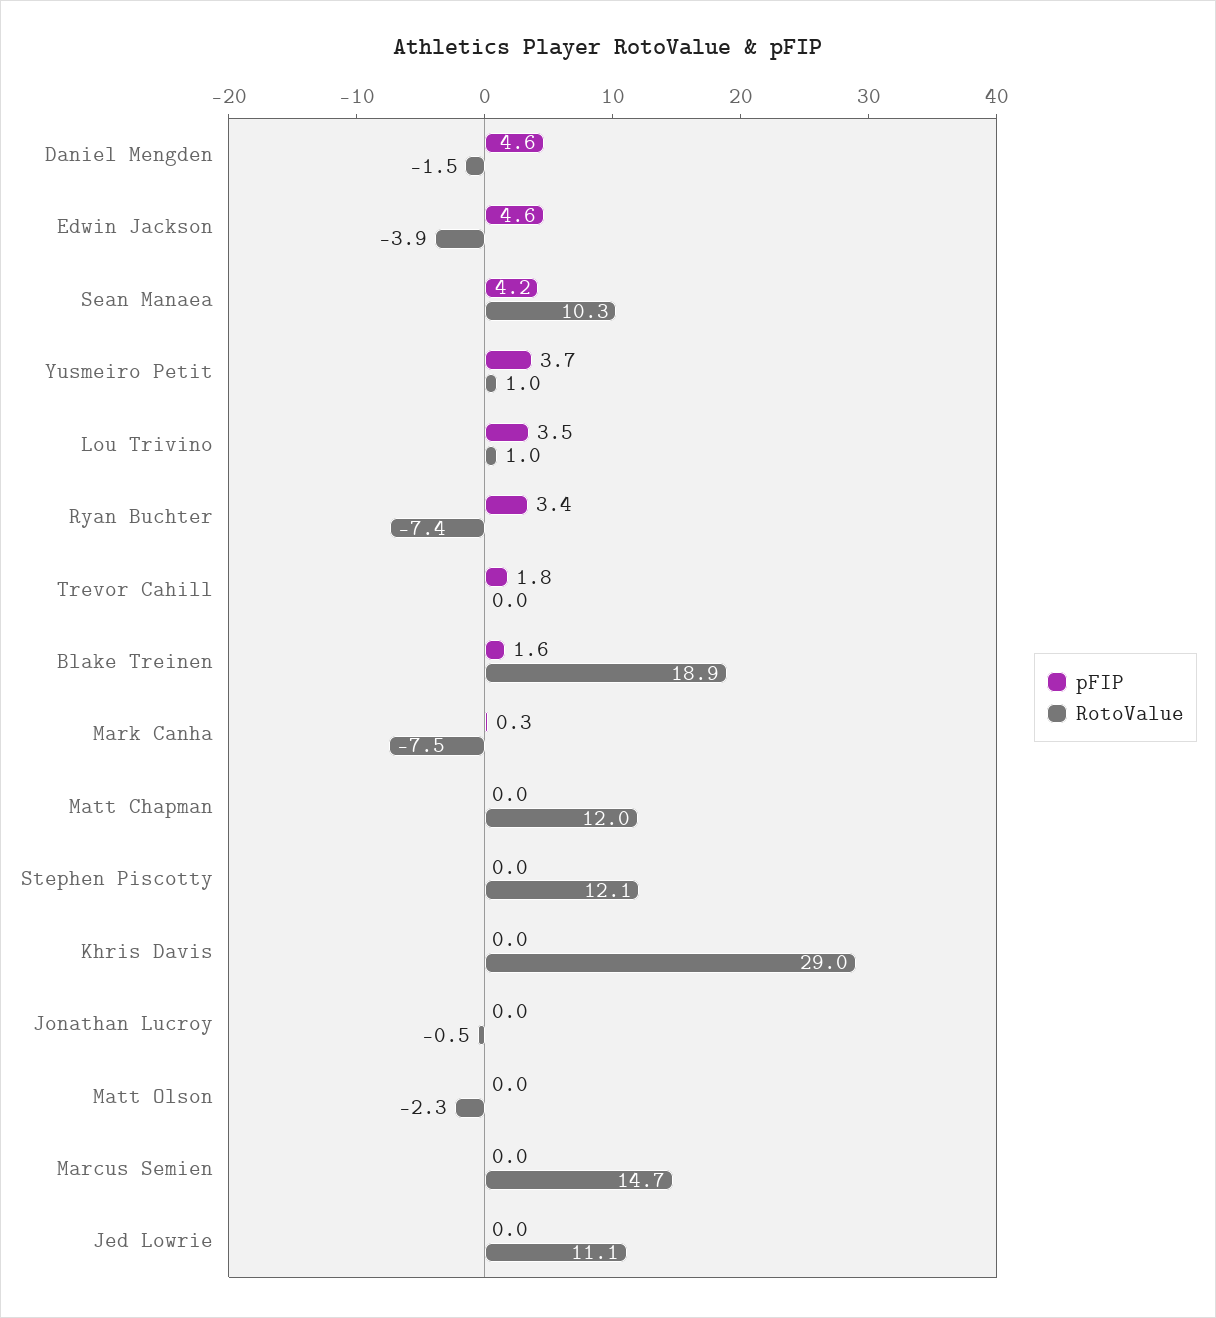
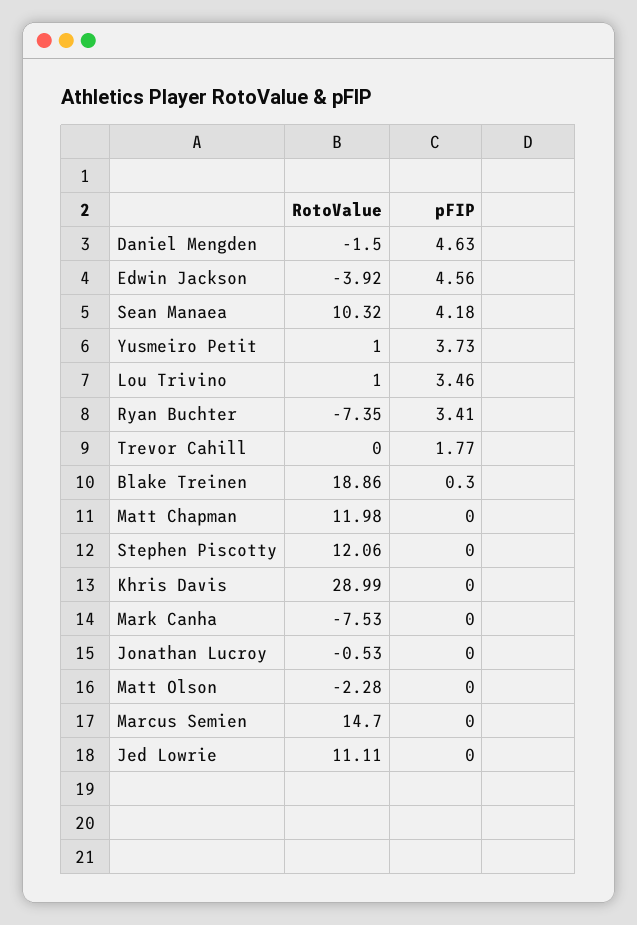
pFIP, Blake Treinen: 1.6 -> 0.3
pFIP, Mark Canha: 0.3 -> 0

